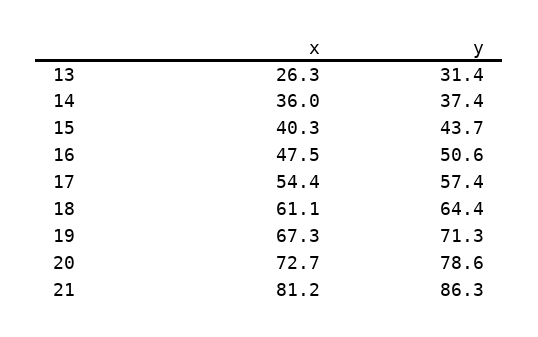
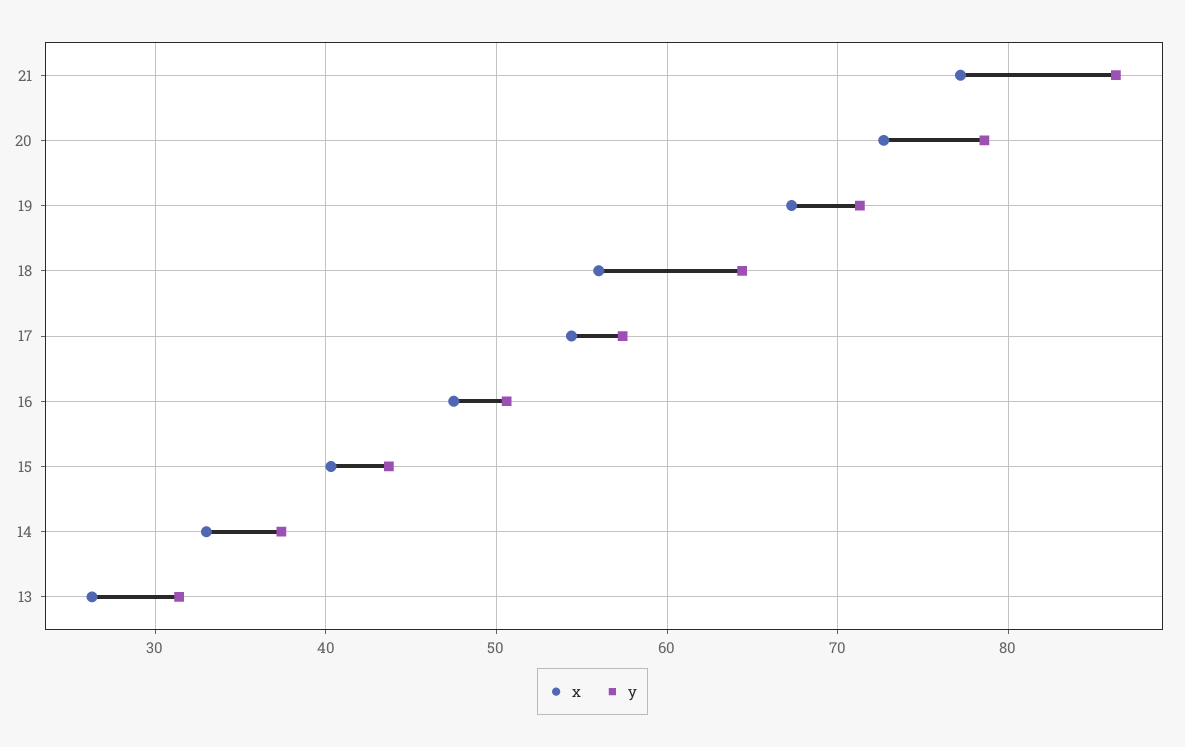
x, 14: 36 -> 33
x, 18: 61.1 -> 56
x, 21: 81.2 -> 77

